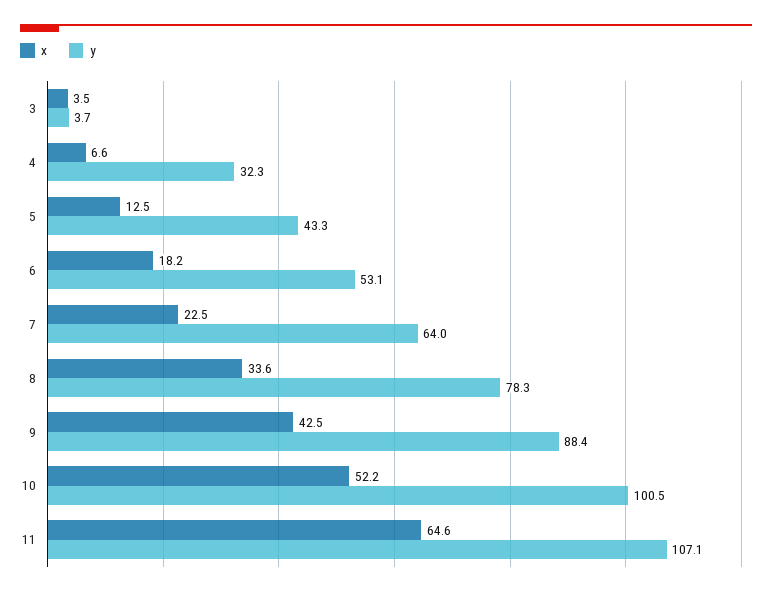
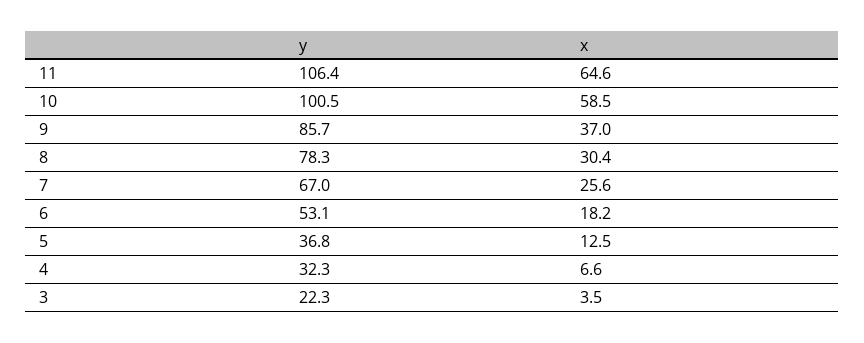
y, 3: 3.7 -> 22.3
y, 5: 43.3 -> 36.8
x, 7: 22.5 -> 25.6
y, 7: 64 -> 67
x, 8: 33.6 -> 30.4
x, 9: 42.5 -> 37
y, 9: 88.4 -> 85.7
x, 10: 52.2 -> 58.5
y, 11: 107.1 -> 106.4

